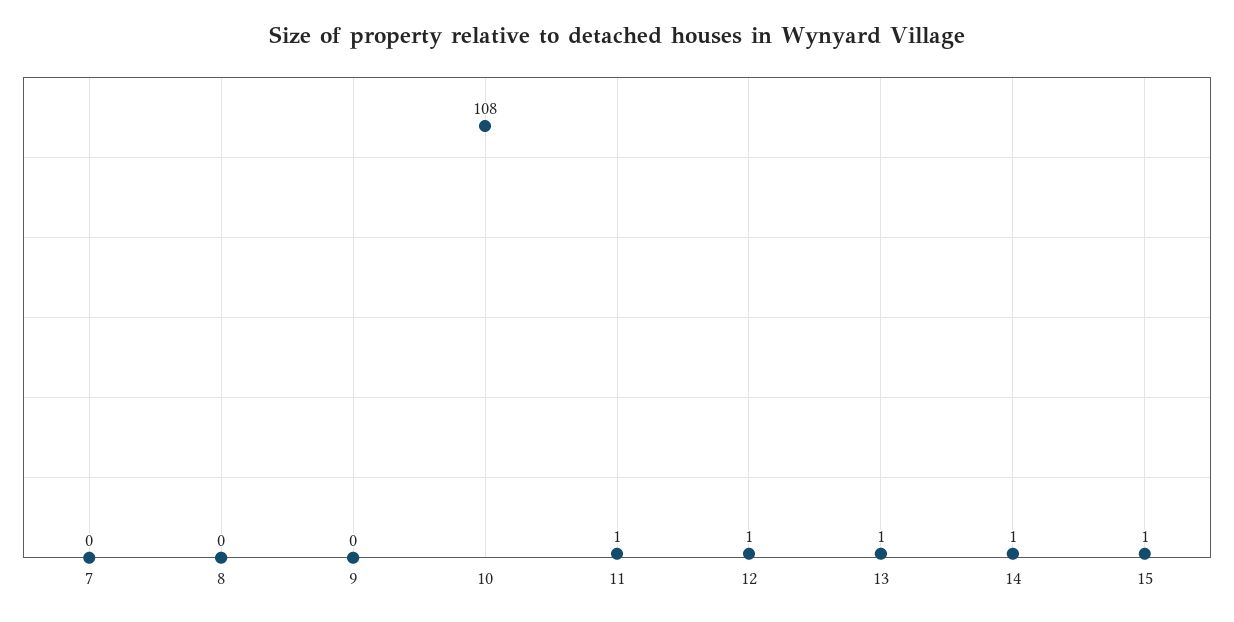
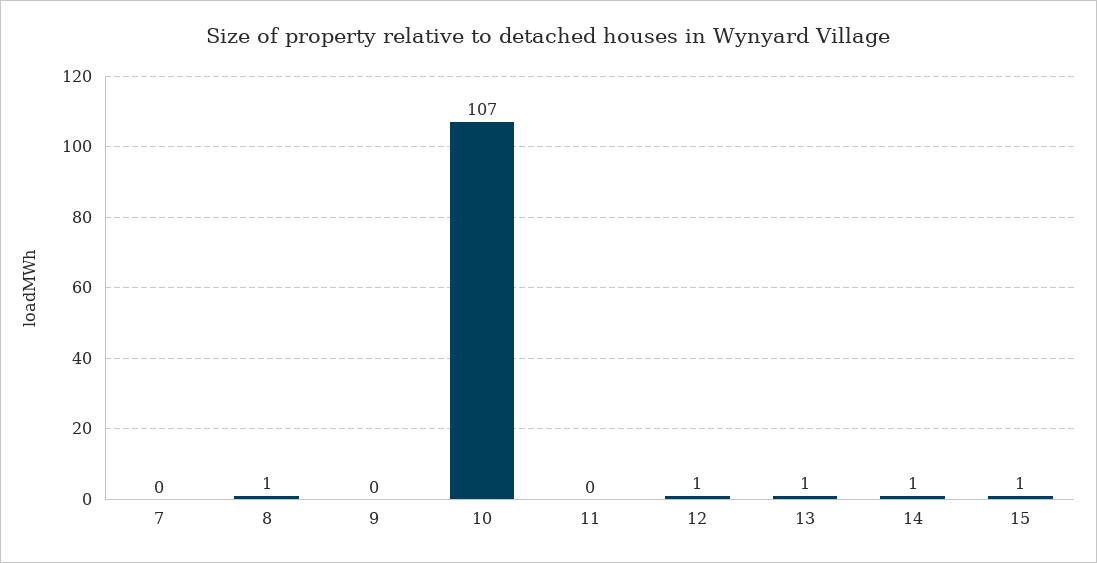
8: 0 -> 1
10: 108 -> 107
11: 1 -> 0

